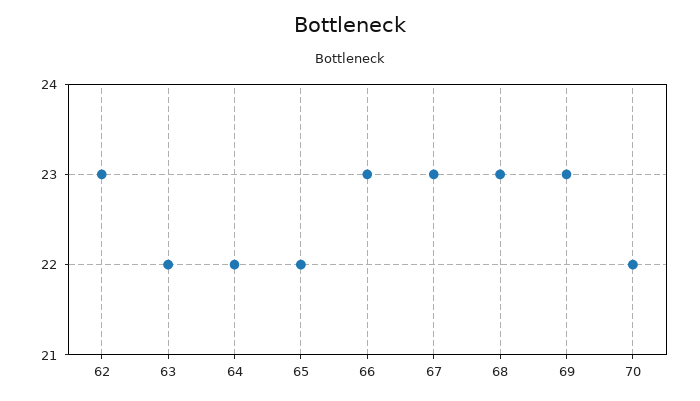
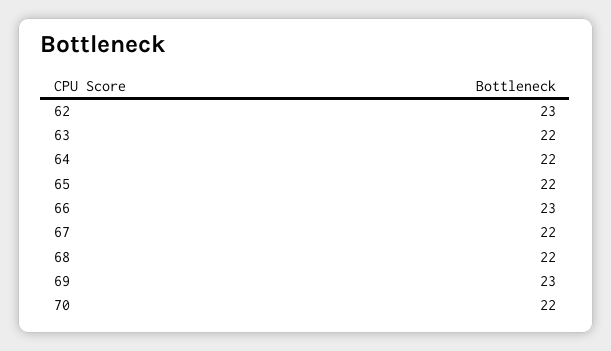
67: 23 -> 22
68: 23 -> 22

